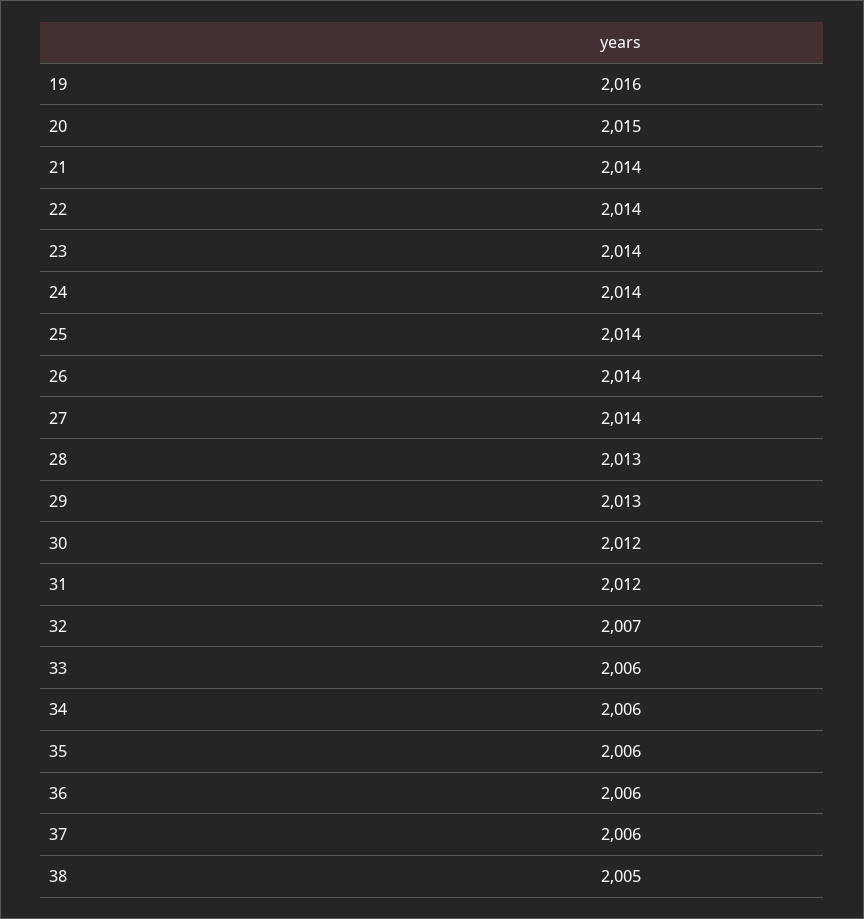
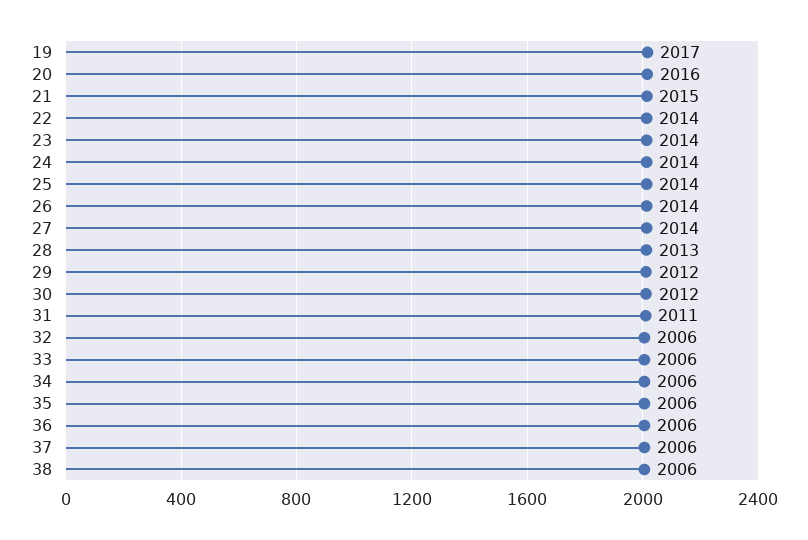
19: 2016 -> 2017
20: 2015 -> 2016
21: 2014 -> 2015
29: 2013 -> 2012
31: 2012 -> 2011
32: 2007 -> 2006
38: 2005 -> 2006

